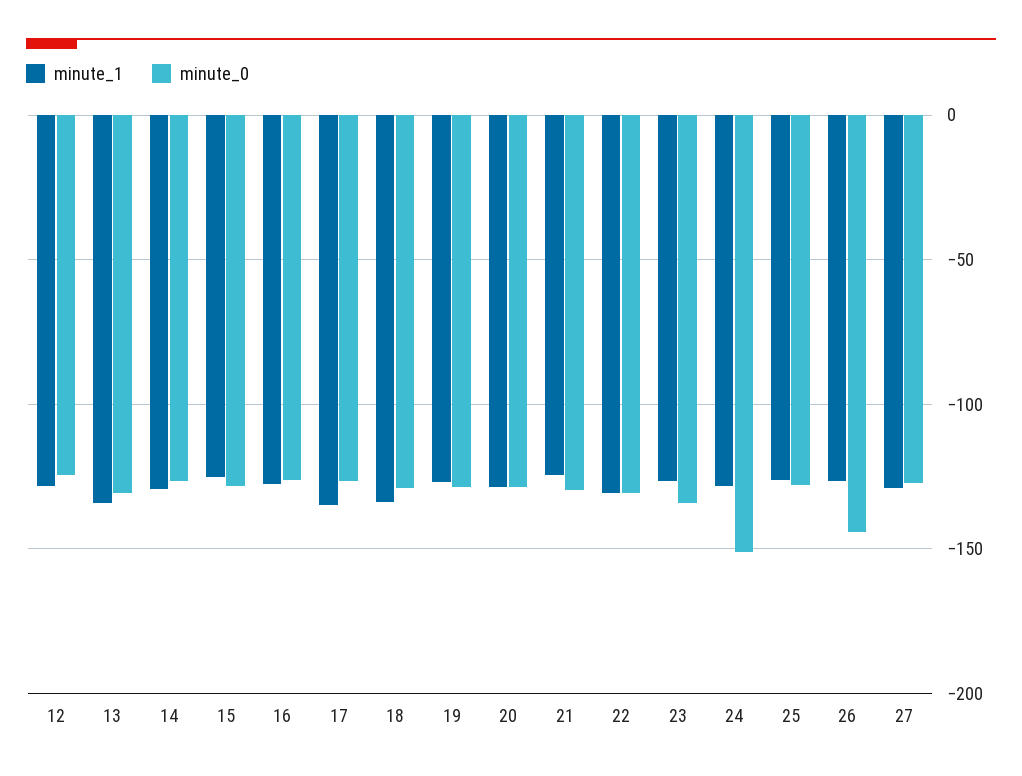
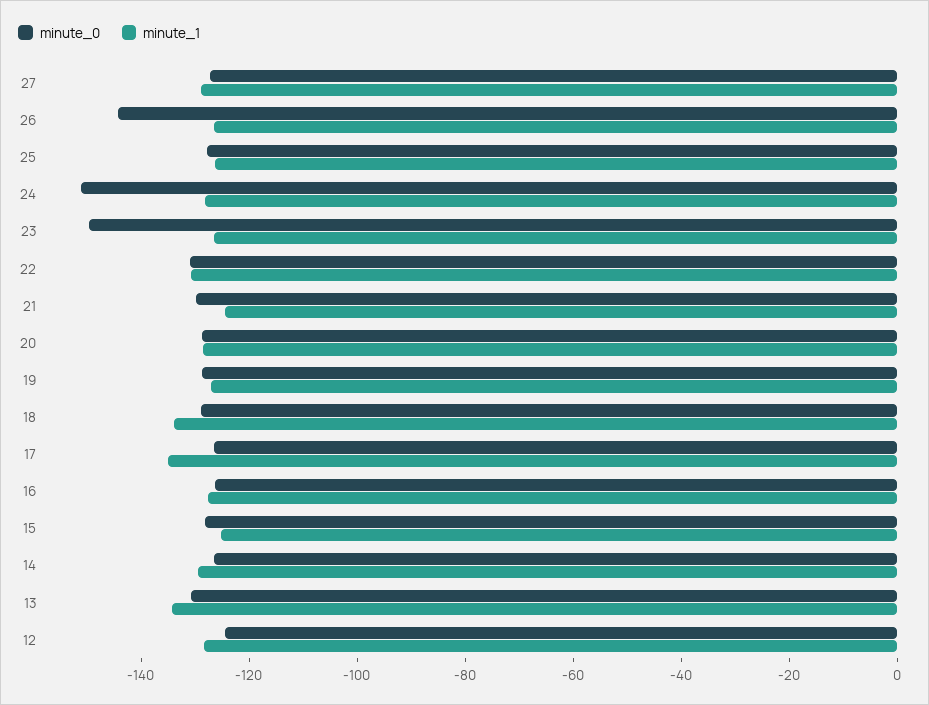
minute_0, 23: -135 -> -150

